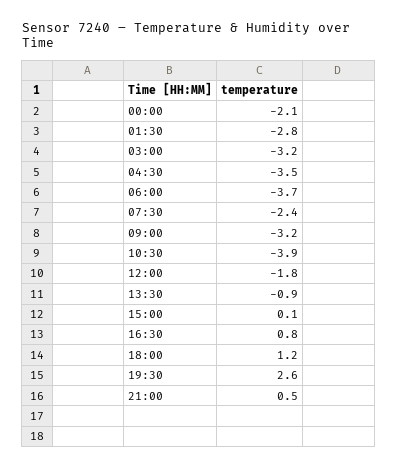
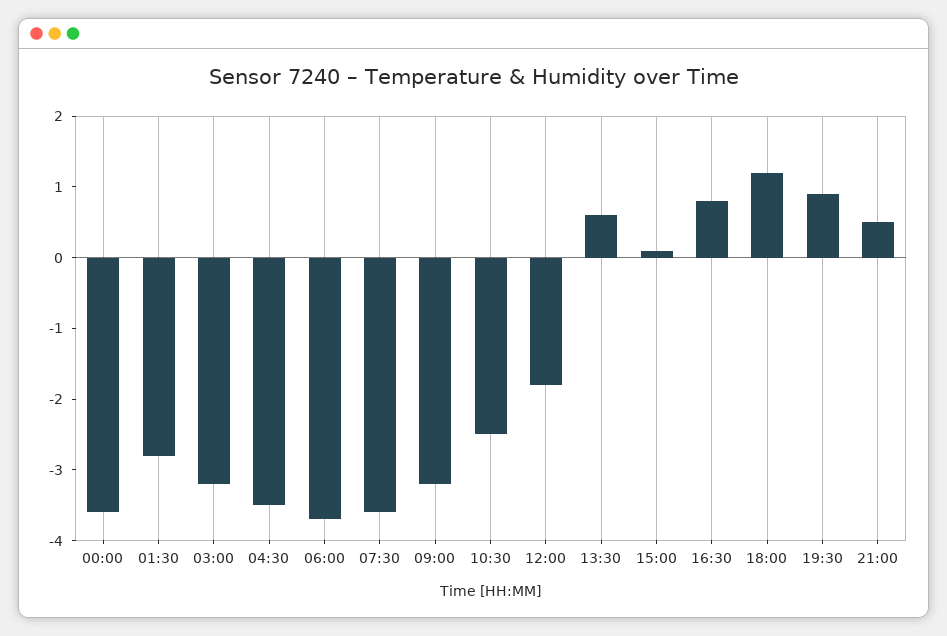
00:00: -2.1 -> -3.5
07:30: -2.4 -> -3.5
10:30: -3.9 -> -2.5
13:30: -0.9 -> 0.5
19:30: 2.6 -> 1

